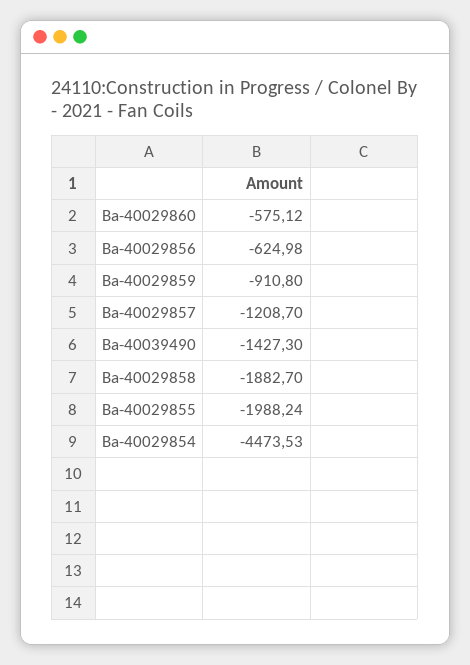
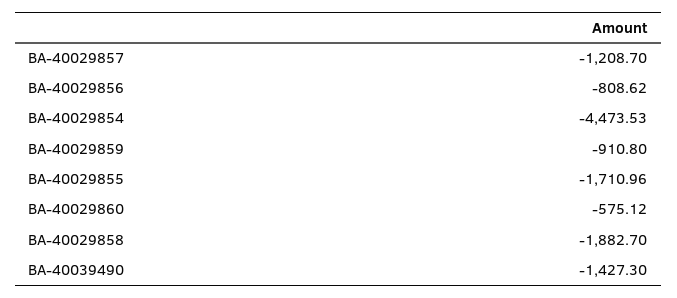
Ba-40029856: -624.98 -> -808.62
Ba-40029855: -1988.24 -> -1710.96

